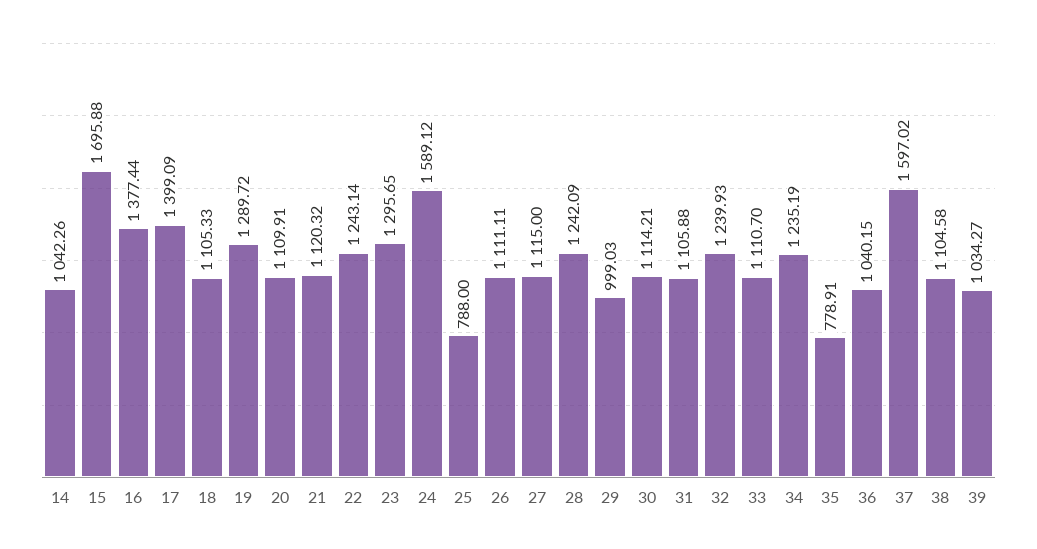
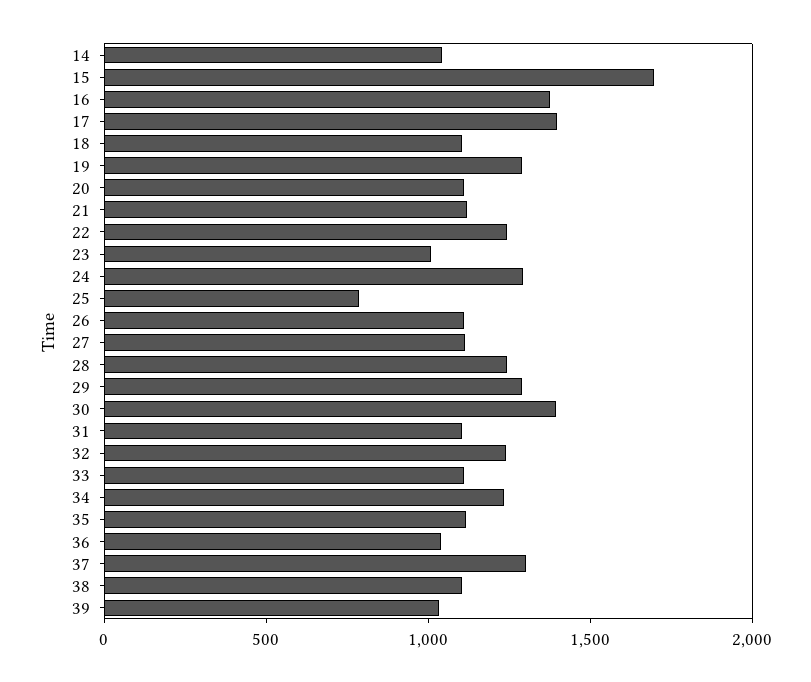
23: 1295.65 -> 1000
24: 1589.12 -> 1300
29: 999.03 -> 1300
30: 1114.21 -> 1400
35: 778.91 -> 1100
37: 1597.02 -> 1300

